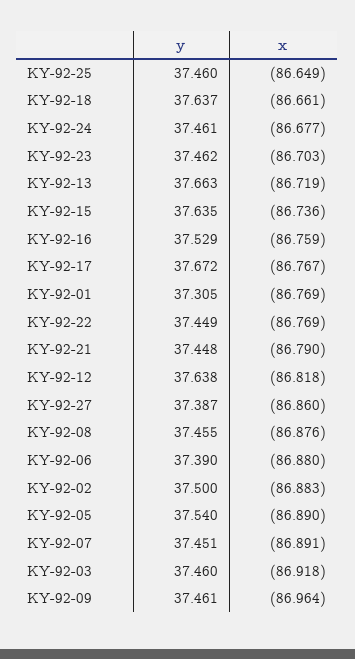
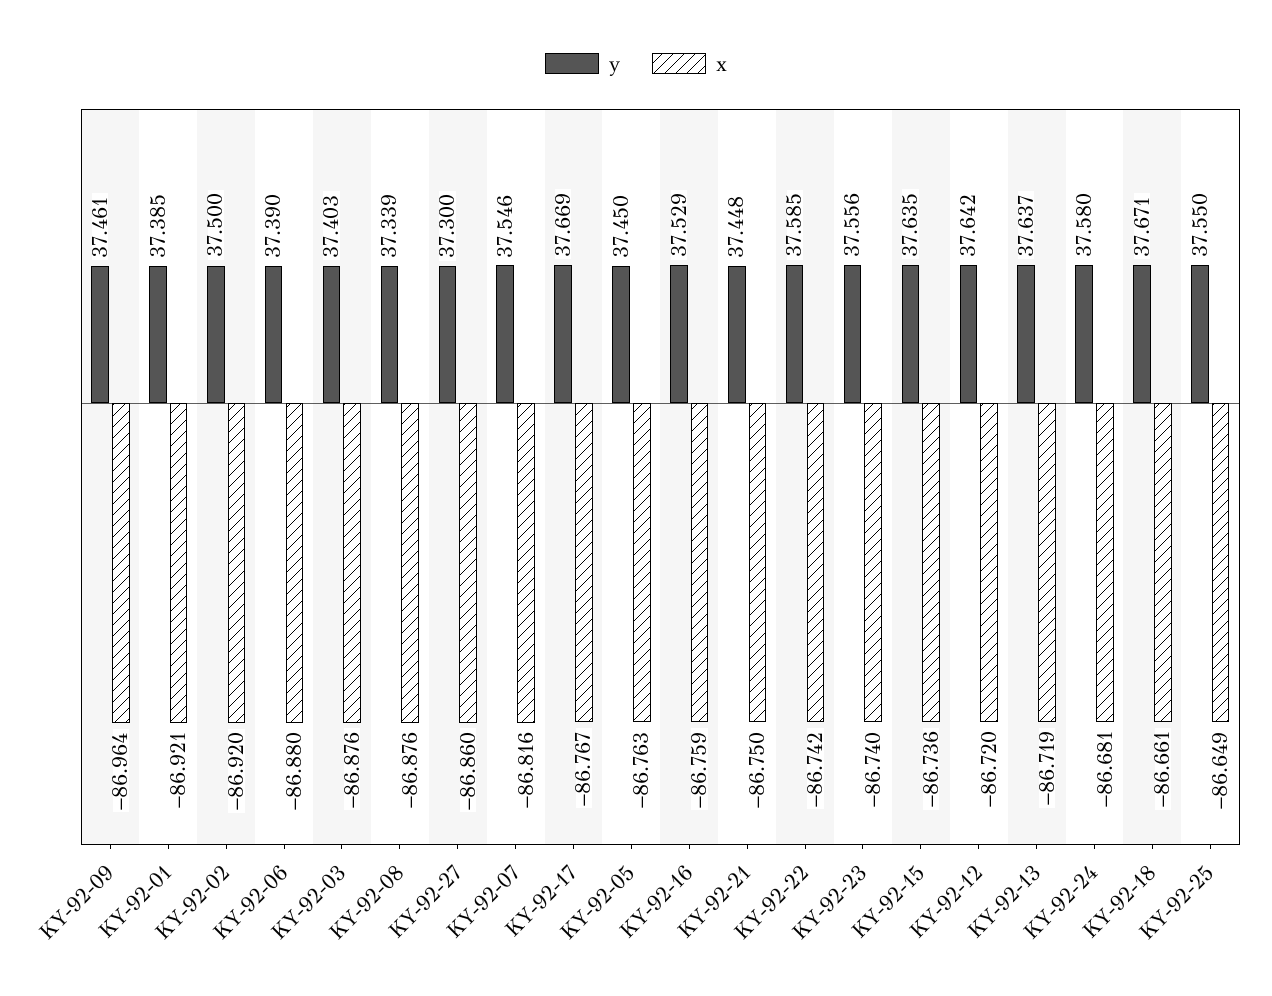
y, KY-92-25: 37.46 -> 37.55
y, KY-92-18: 37.637 -> 37.671
y, KY-92-24: 37.461 -> 37.58
x, KY-92-24: -86.677 -> -86.681
y, KY-92-23: 37.462 -> 37.556
x, KY-92-23: -86.703 -> -86.74
y, KY-92-13: 37.663 -> 37.637
y, KY-92-17: 37.672 -> 37.669
y, KY-92-01: 37.305 -> 37.385
x, KY-92-01: -86.769 -> -86.921
y, KY-92-22: 37.449 -> 37.585
x, KY-92-22: -86.769 -> -86.742
x, KY-92-21: -86.79 -> -86.75
y, KY-92-12: 37.638 -> 37.642
x, KY-92-12: -86.818 -> -86.72
y, KY-92-27: 37.387 -> 37.3
y, KY-92-08: 37.455 -> 37.339
x, KY-92-02: -86.883 -> -86.92
y, KY-92-05: 37.54 -> 37.45
x, KY-92-05: -86.89 -> -86.763
y, KY-92-07: 37.451 -> 37.546
x, KY-92-07: -86.891 -> -86.816
y, KY-92-03: 37.46 -> 37.403
x, KY-92-03: -86.918 -> -86.876

